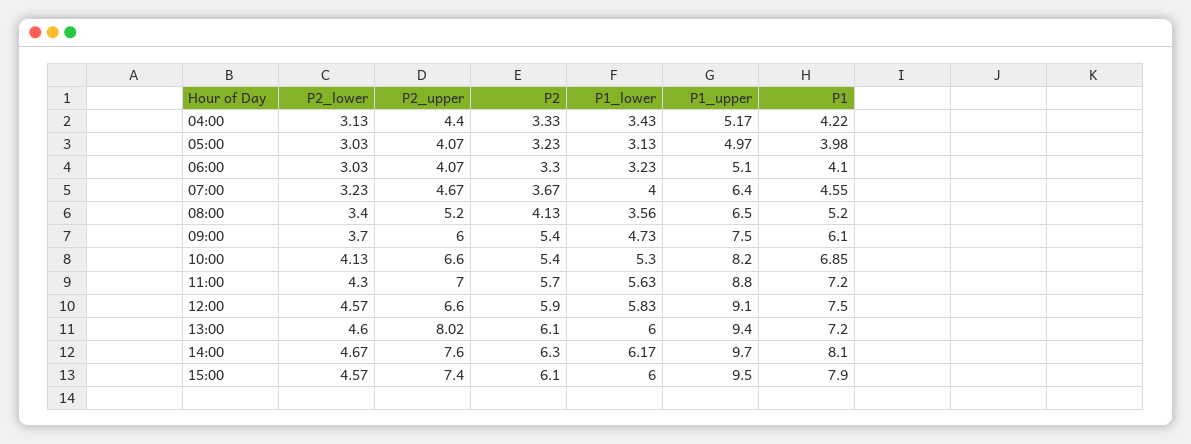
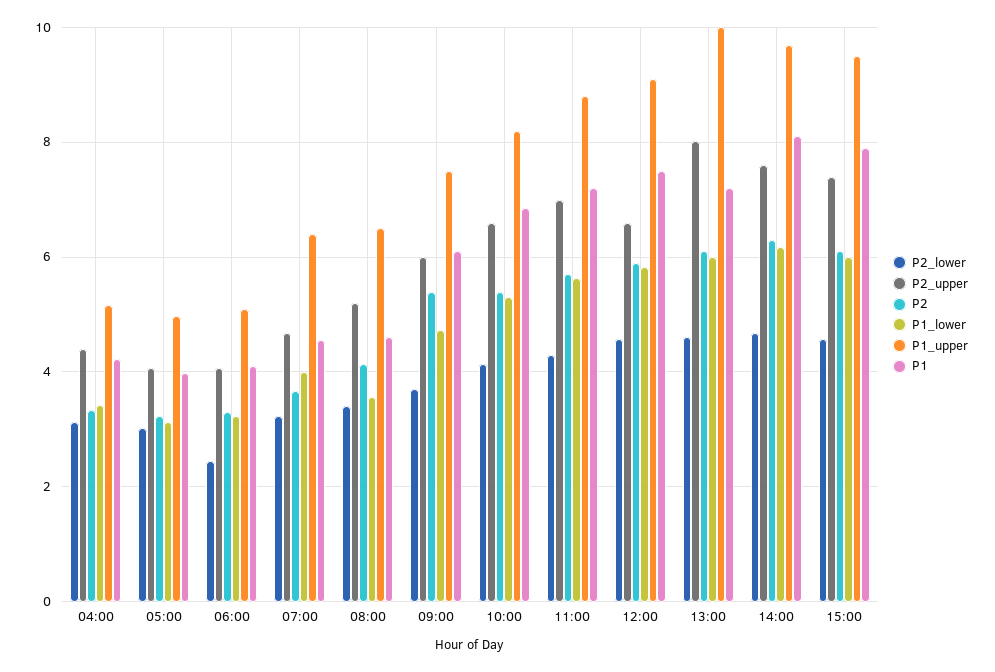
P2_lower, 06:00: 3.03 -> 2.4
P1, 08:00: 5.2 -> 4.6
P1_upper, 13:00: 9.4 -> 10

